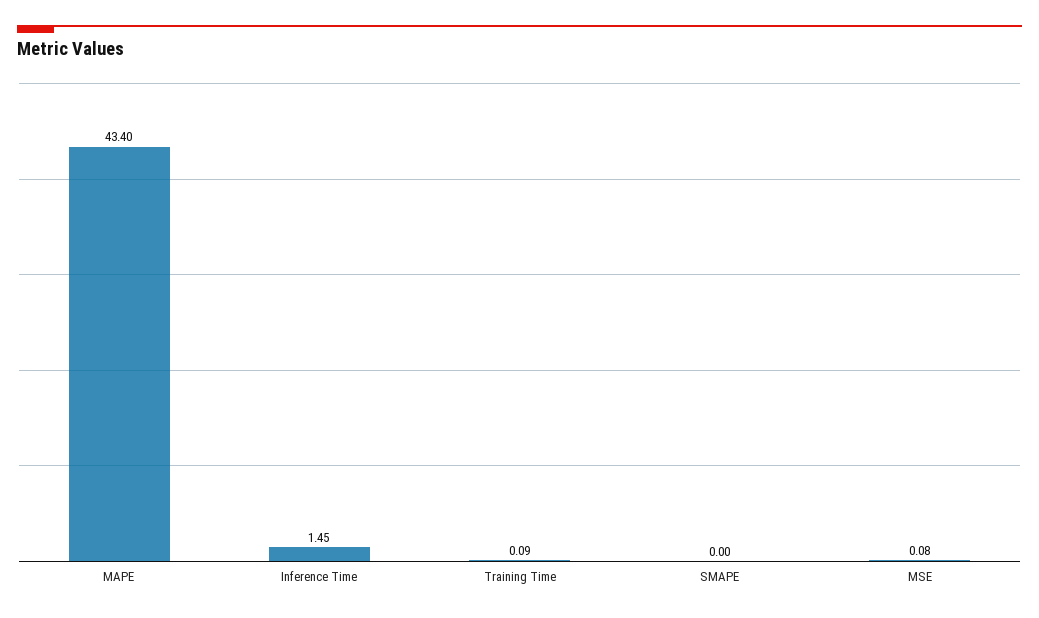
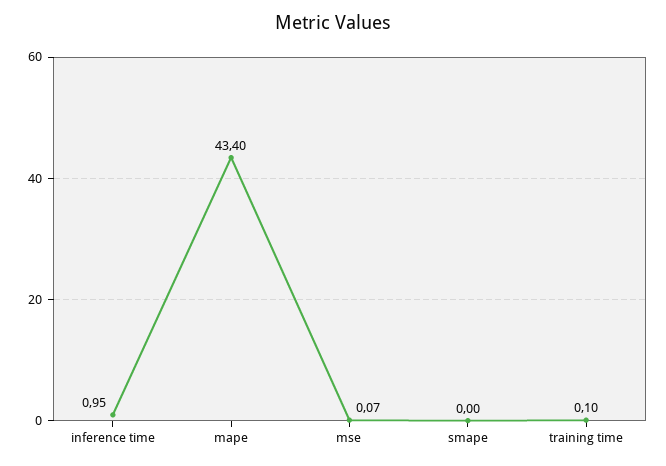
Inference Time: 1.45 -> 0.95
Training Time: 0.09 -> 0.1
MSE: 0.08 -> 0.07

